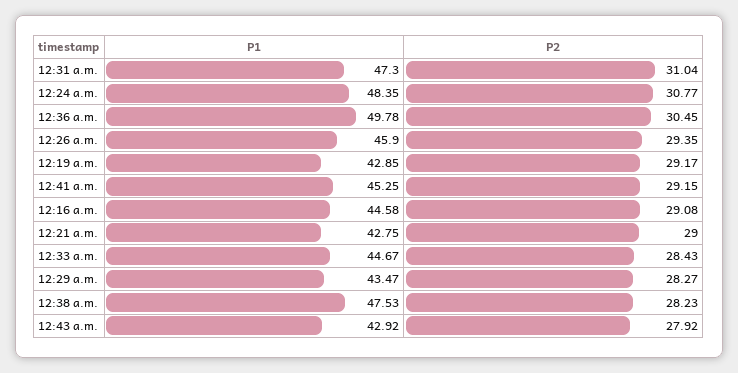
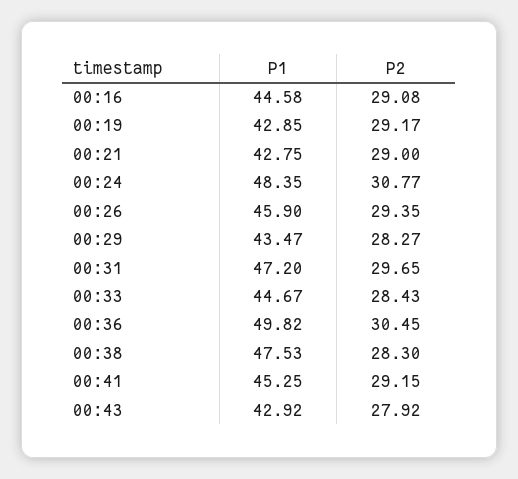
P1, 12:31 a.m.: 47.3 -> 47.2
P2, 12:31 a.m.: 31.04 -> 29.65
P1, 12:36 a.m.: 49.78 -> 49.82
P2, 12:38 a.m.: 28.23 -> 28.3

